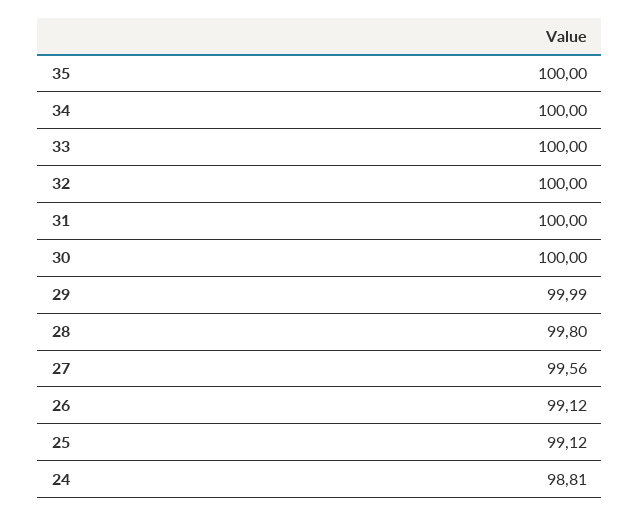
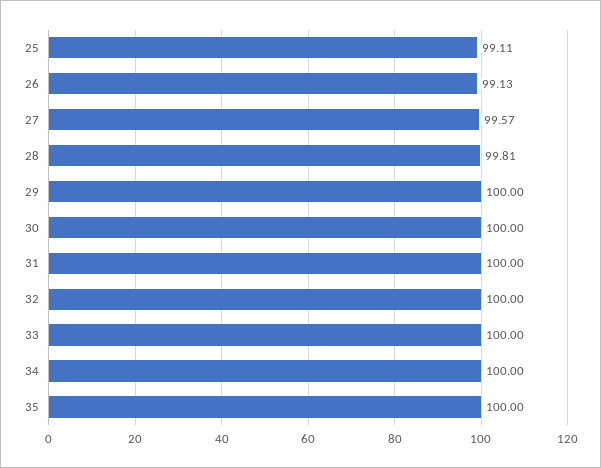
29: 99.99 -> 100
28: 99.8 -> 99.81
27: 99.56 -> 99.57
26: 99.12 -> 99.13
25: 99.12 -> 99.11
24: 98.81 -> none

